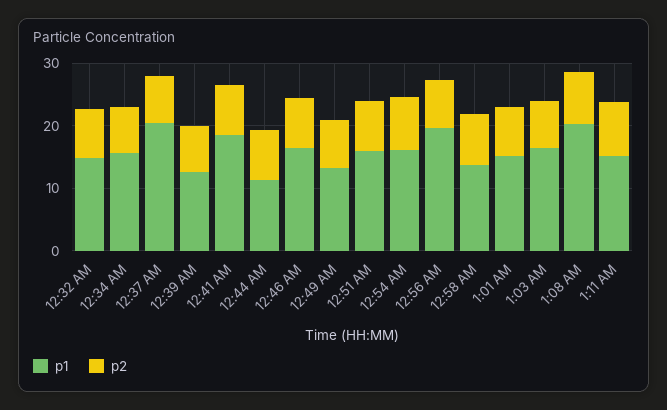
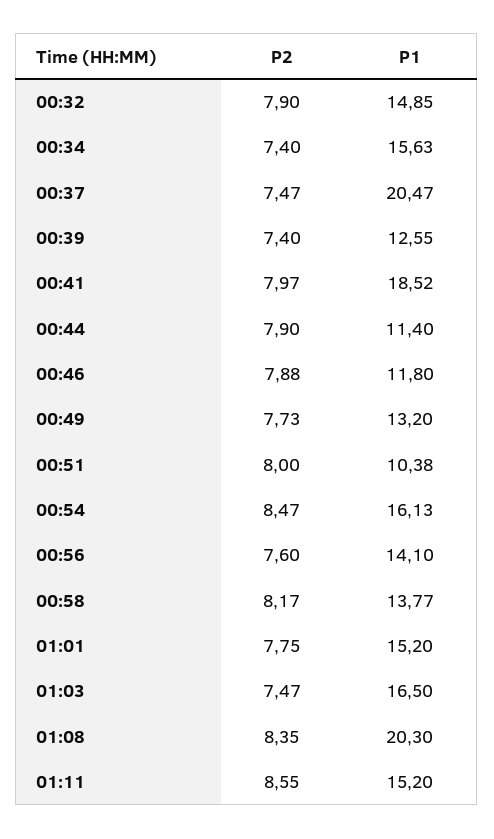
p1, 12:46 AM: 16 -> 11.8
p1, 12:51 AM: 16 -> 10.38
p1, 12:56 AM: 20 -> 14.1

